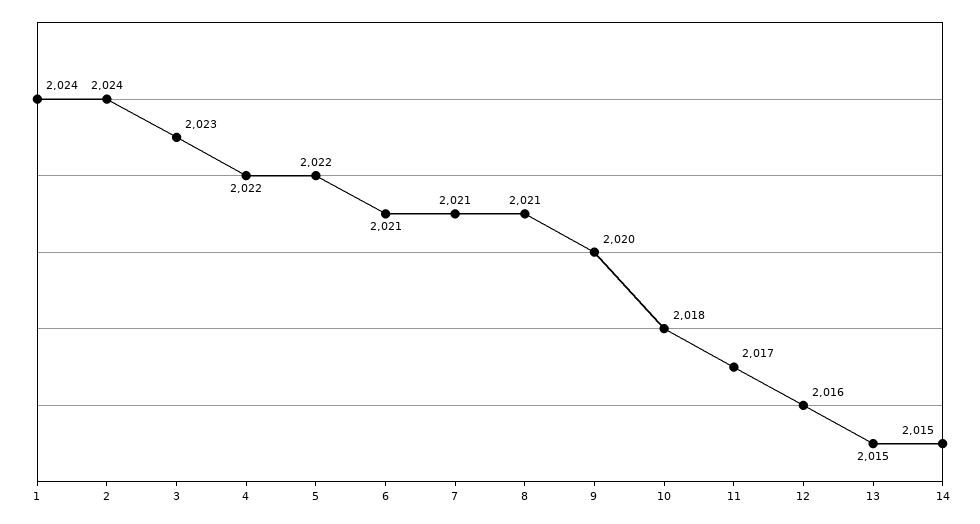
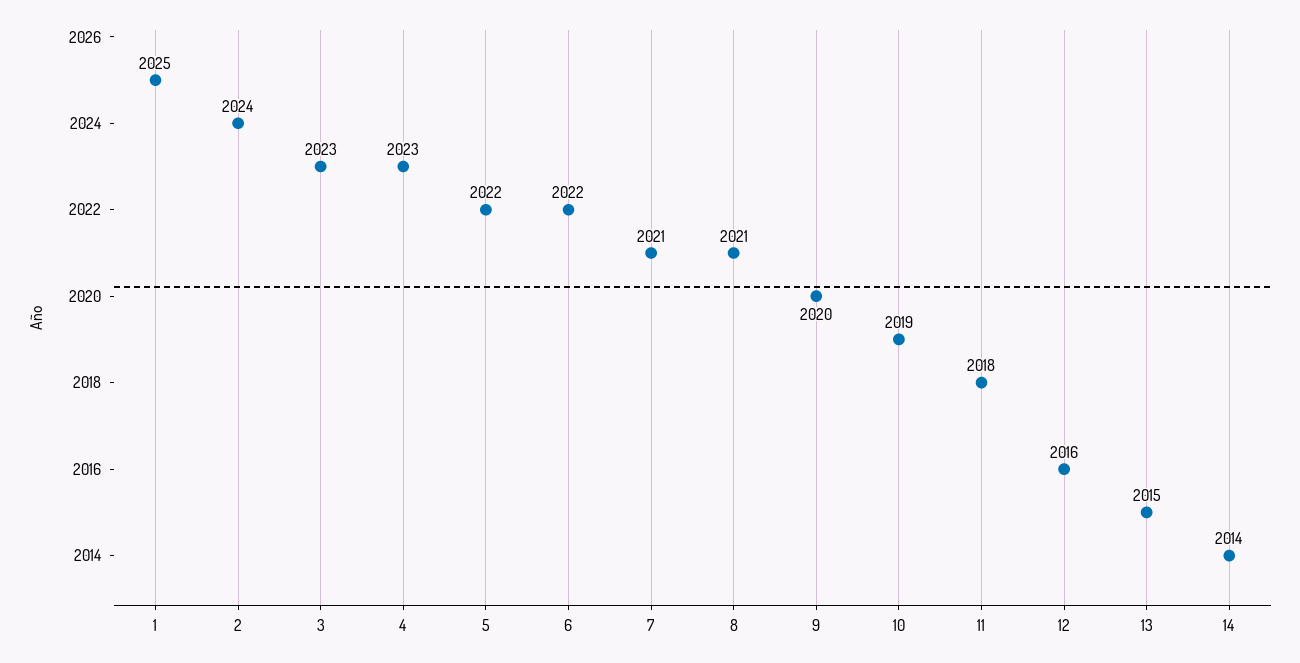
1: 2024 -> 2025
4: 2022 -> 2023
6: 2021 -> 2022
10: 2018 -> 2019
11: 2017 -> 2018
14: 2015 -> 2014

